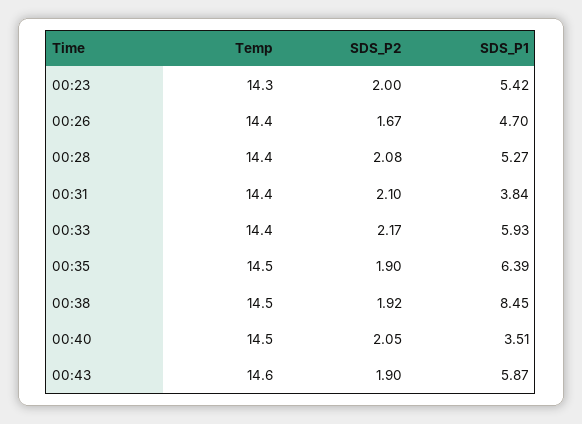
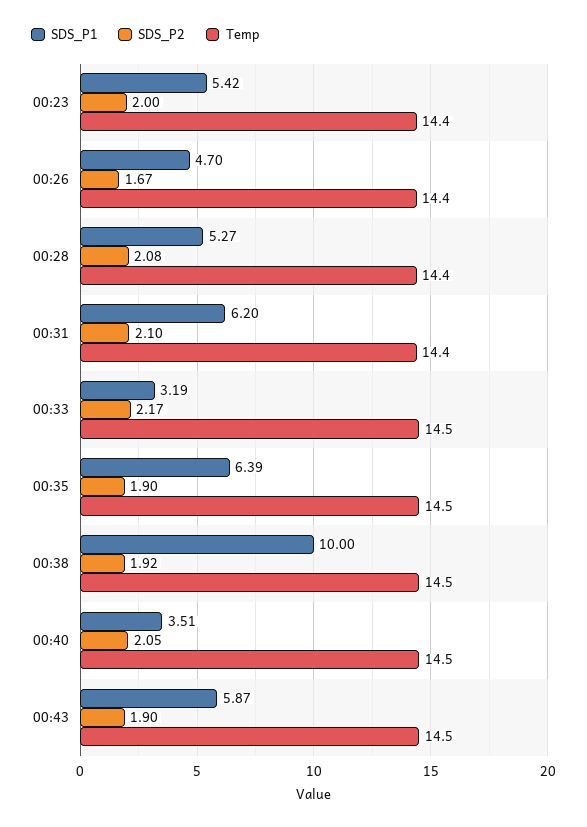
Temp, 00:23: 14.3 -> 14.4
SDS_P1, 00:31: 3.84 -> 6.2
Temp, 00:33: 14.4 -> 14.5
SDS_P1, 00:33: 5.93 -> 3.19
SDS_P1, 00:38: 8.45 -> 10
Temp, 00:43: 14.6 -> 14.5

